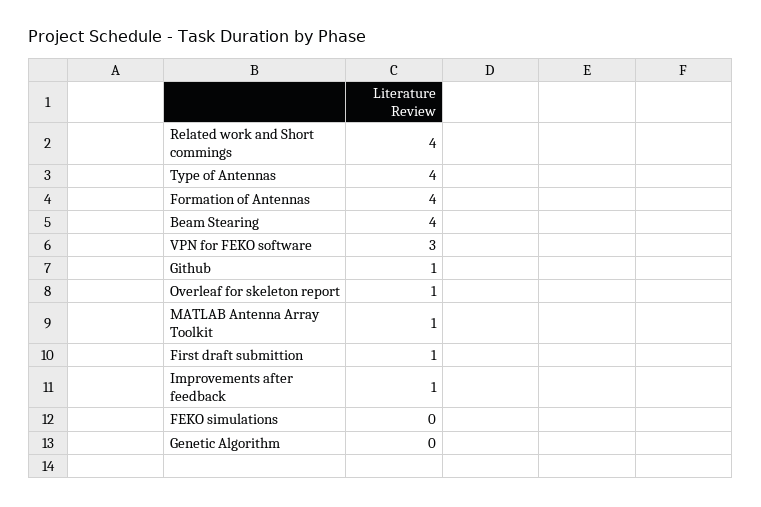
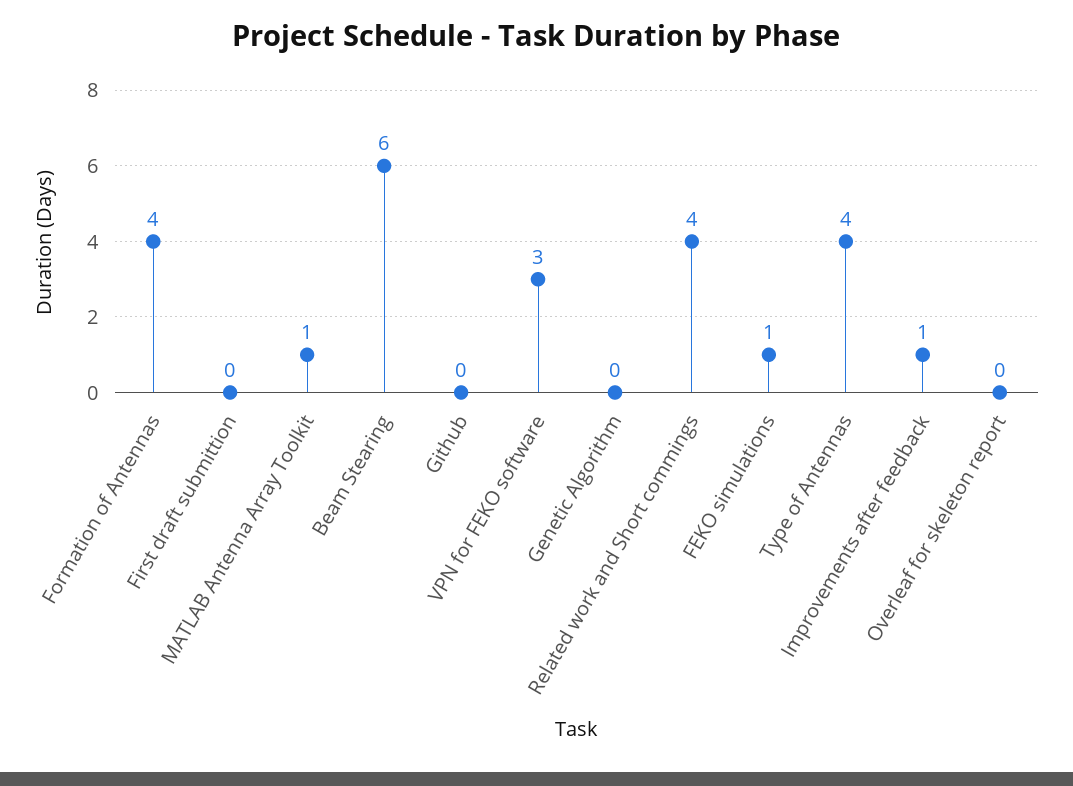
Beam Stearing: 4 -> 6
Github: 1 -> 0
Overleaf for skeleton report: 1 -> 0
First draft submittion: 1 -> 0
FEKO simulations: 0 -> 1

